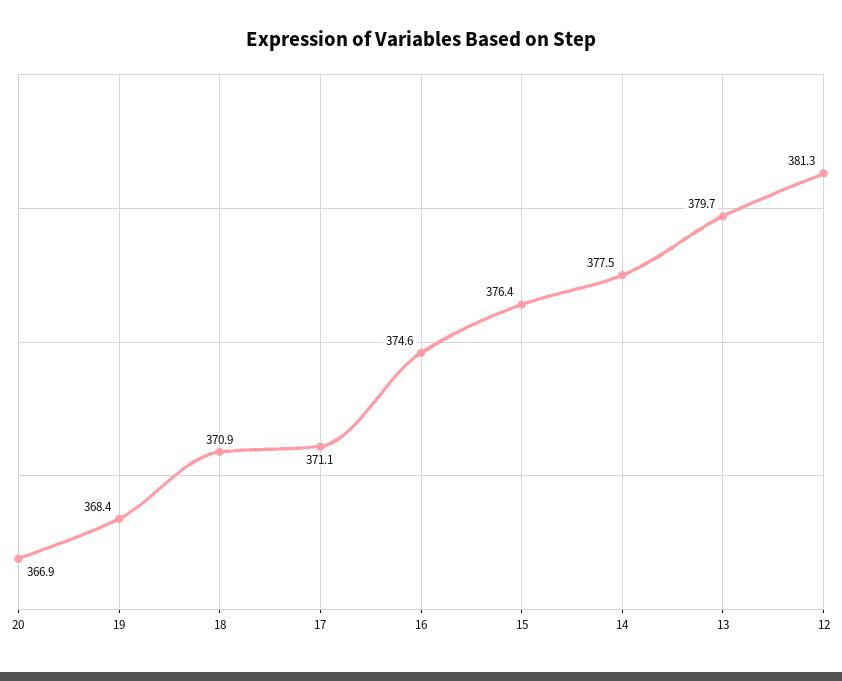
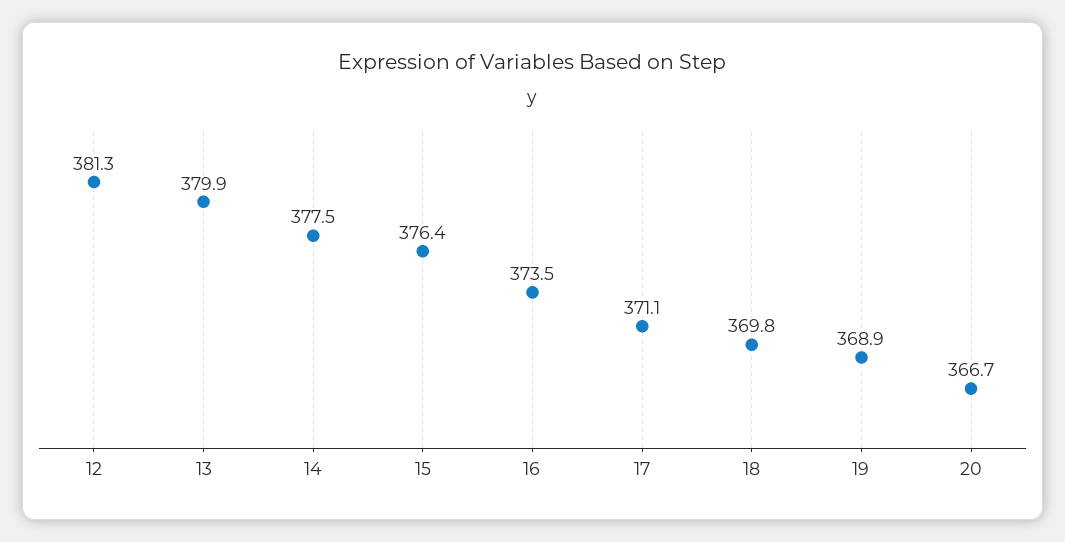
20: 366.9 -> 366.7
19: 368.4 -> 368.9
18: 370.9 -> 369.8
16: 374.6 -> 373.5
13: 379.7 -> 379.9

